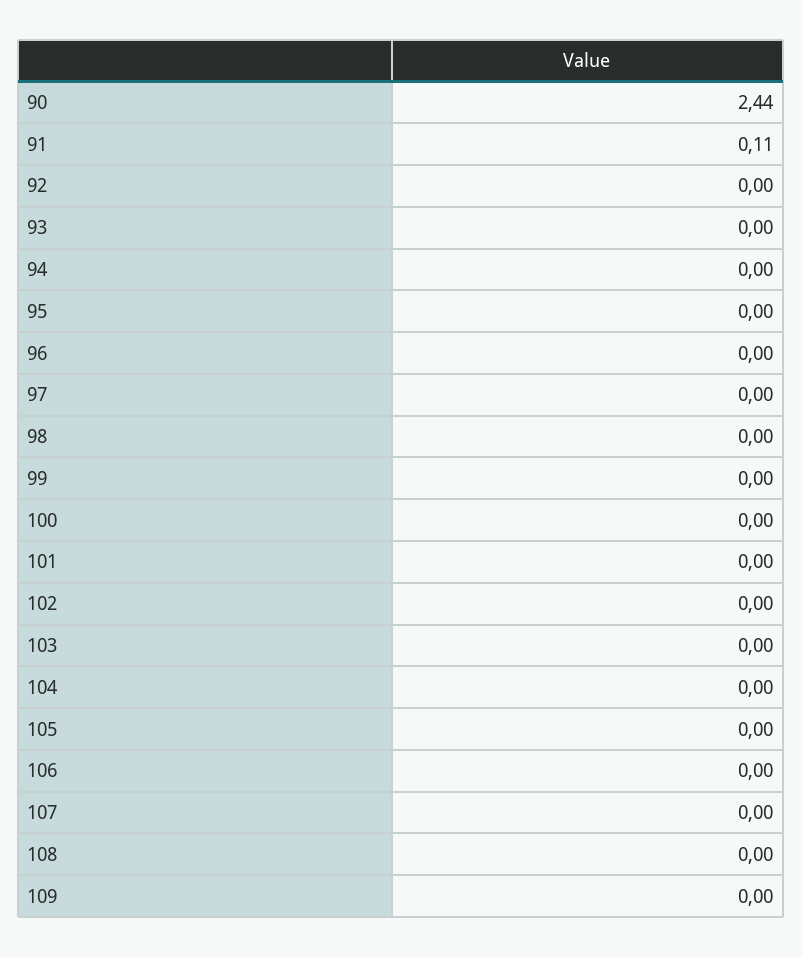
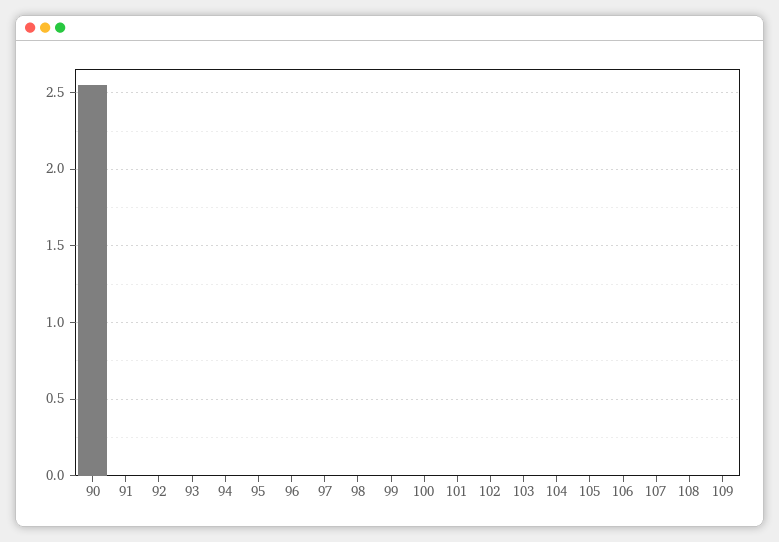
90: 2.44 -> 2.55
91: 0.11 -> 0

